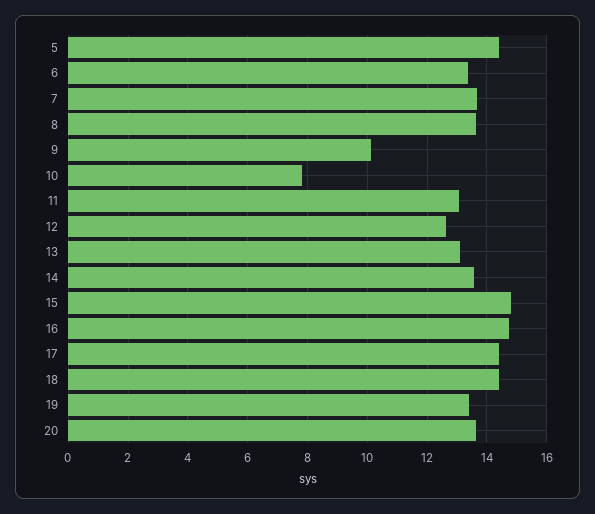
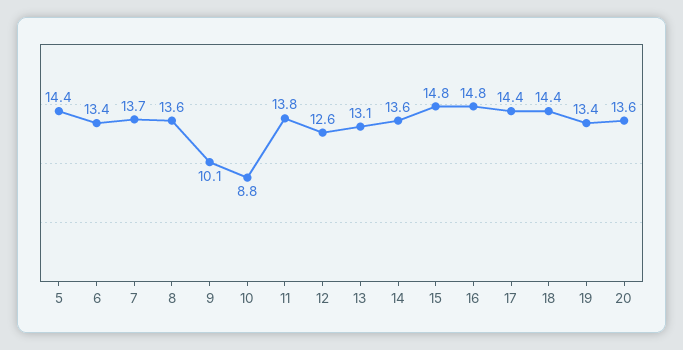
10: 7.75 -> 8.8
11: 13 -> 13.8

